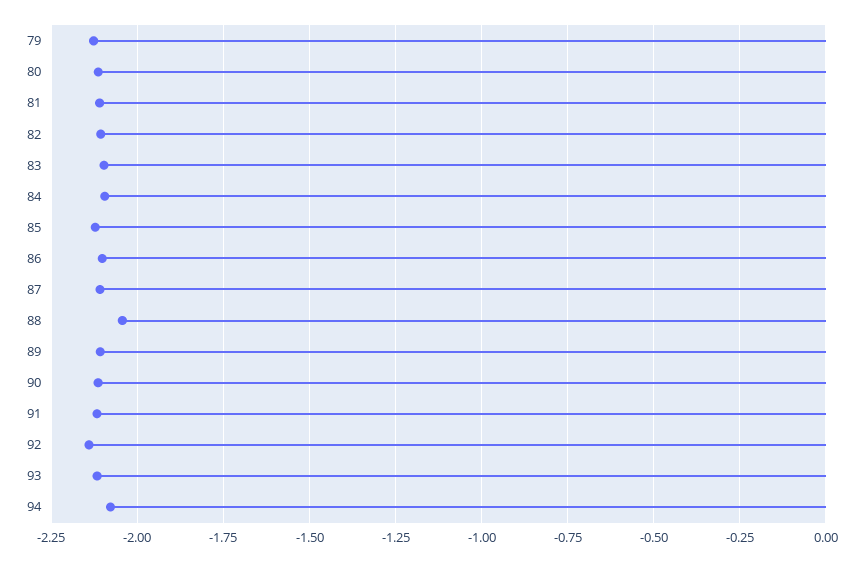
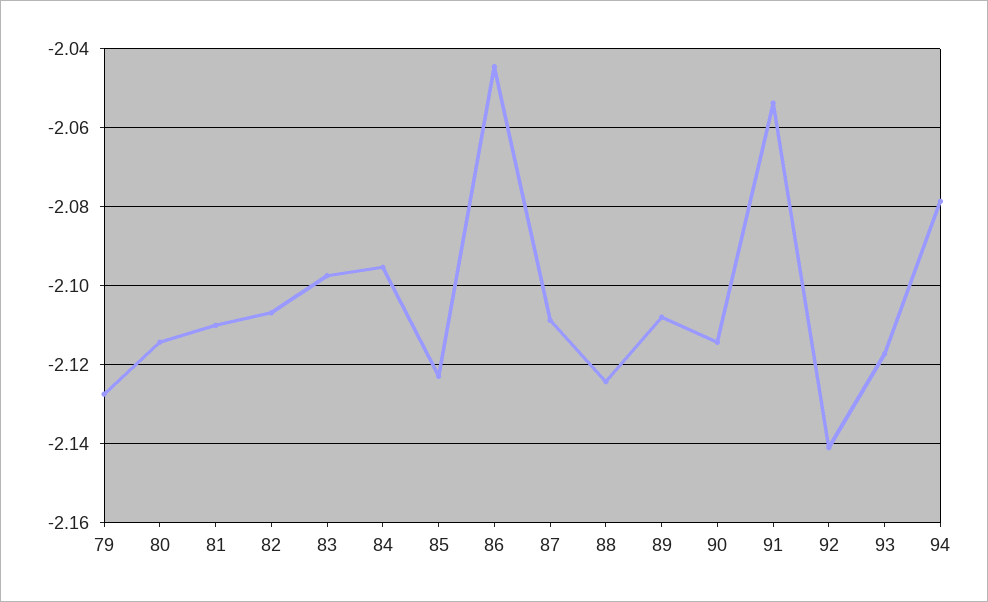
86: -2.1 -> -2.044
88: -2.05 -> -2.124
91: -2.125 -> -2.054

